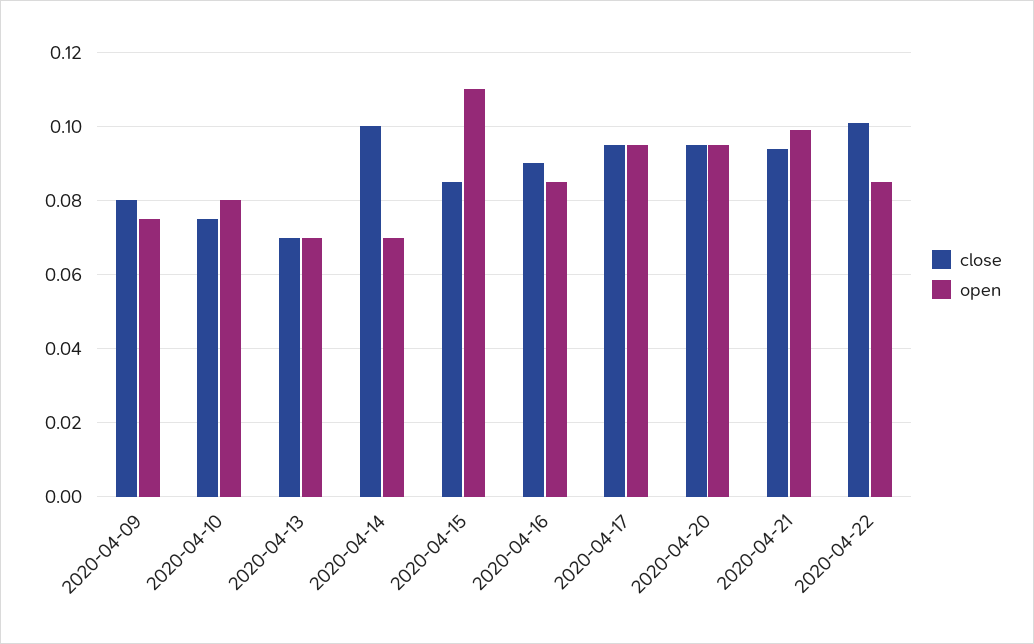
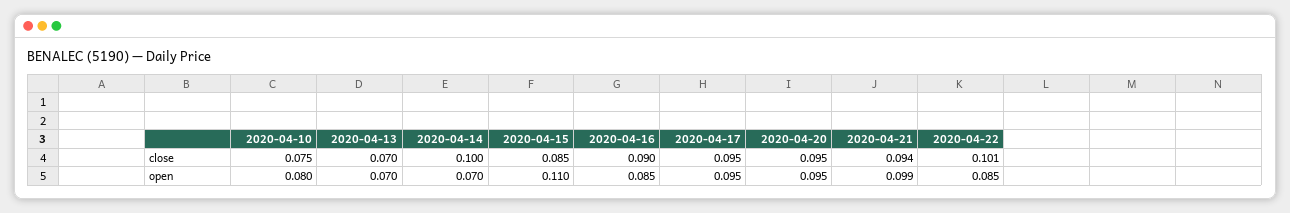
close, 2020-04-09: 0.08 -> none
open, 2020-04-09: 0.075 -> none

